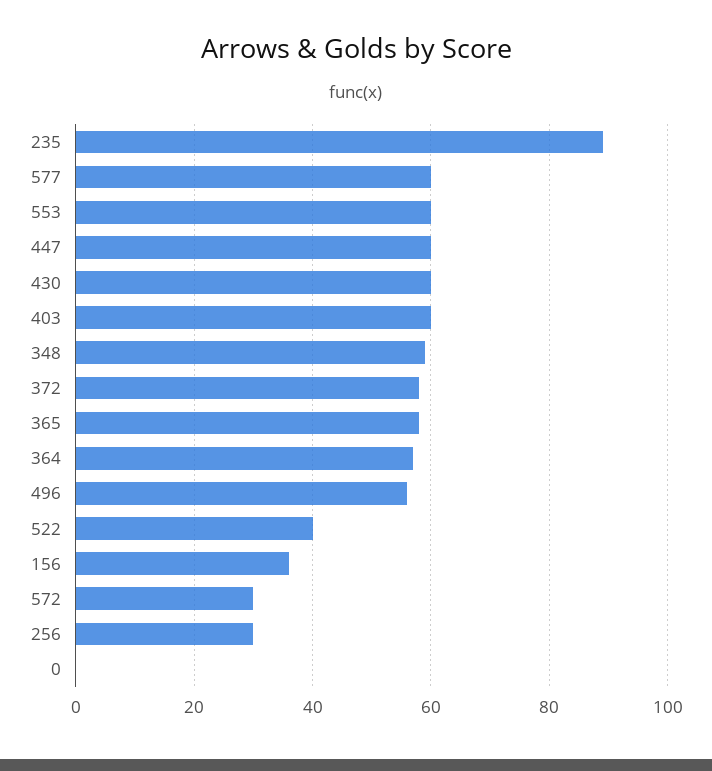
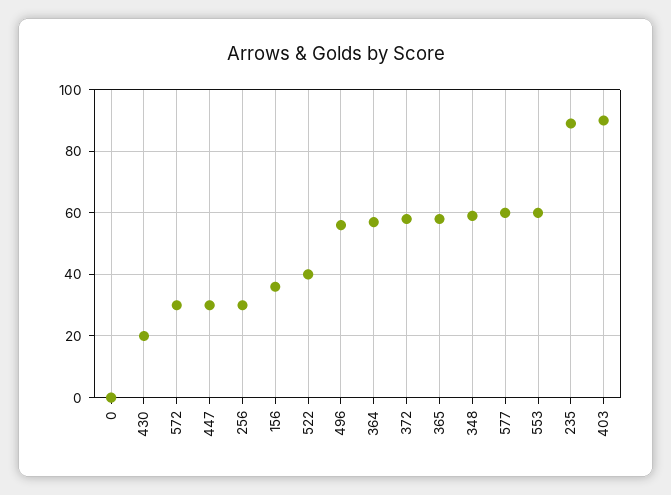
447: 60 -> 30
430: 60 -> 20
403: 60 -> 90

